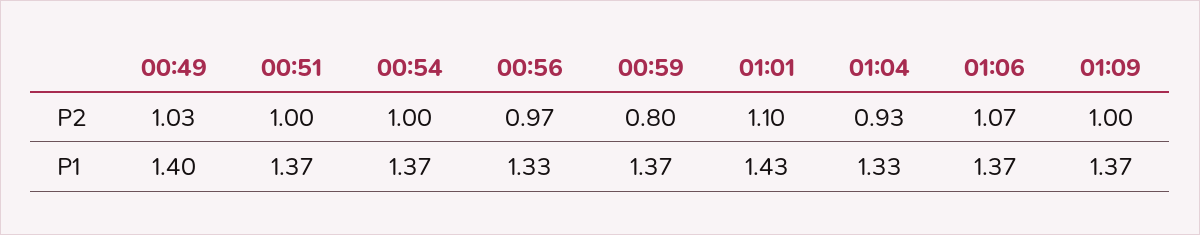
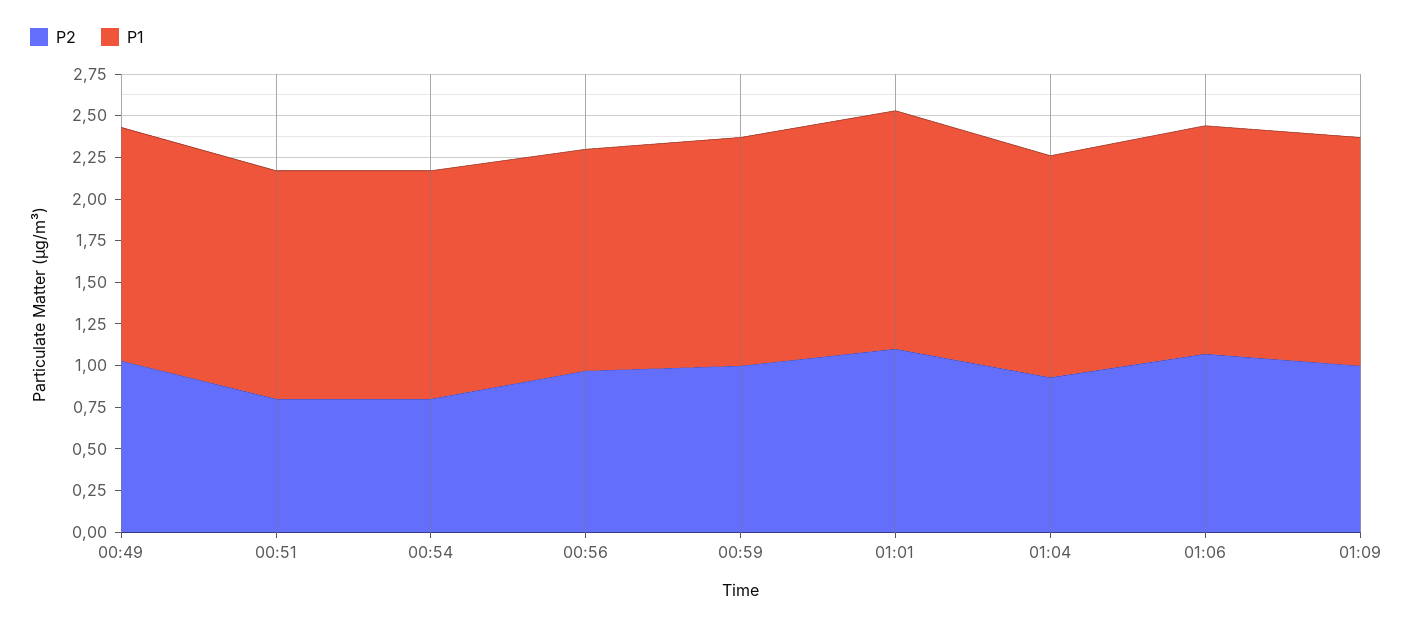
P2, 00:51: 1 -> 0.8
P2, 00:54: 1 -> 0.8
P2, 00:59: 0.8 -> 1

